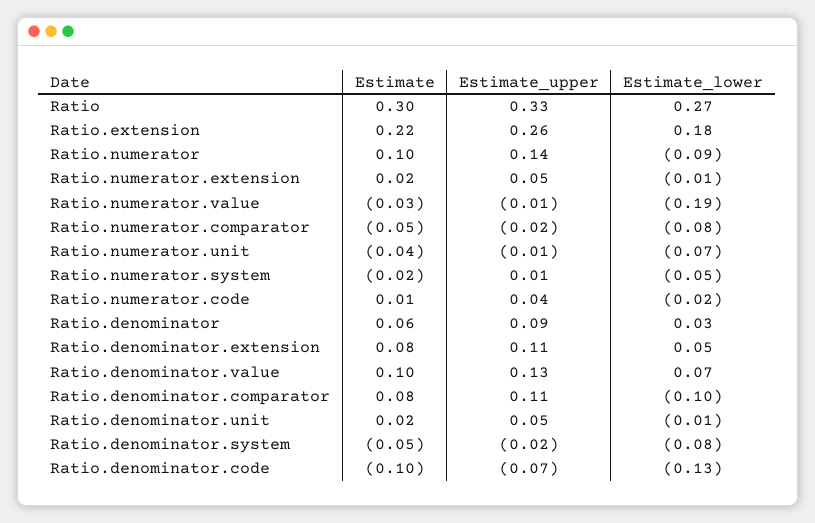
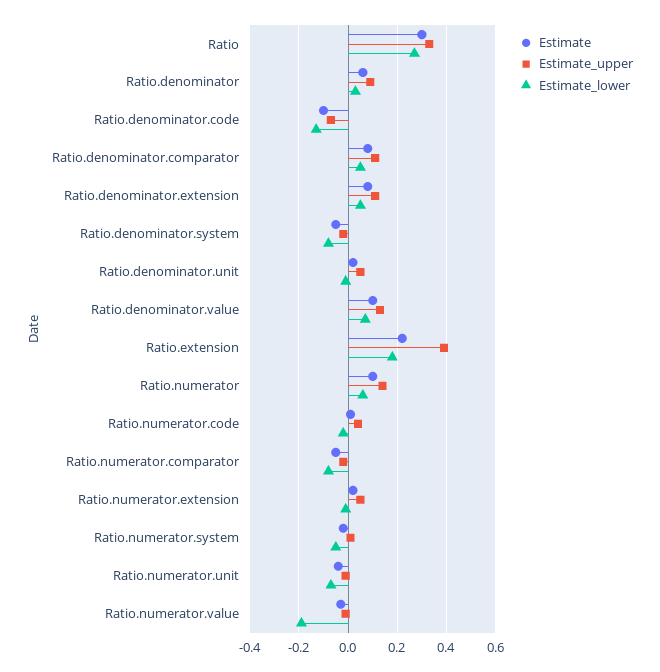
Estimate_upper, Ratio.extension: 0.26 -> 0.4
Estimate_lower, Ratio.numerator: -0.09 -> 0.05
Estimate_lower, Ratio.denominator.comparator: -0.1 -> 0.05

